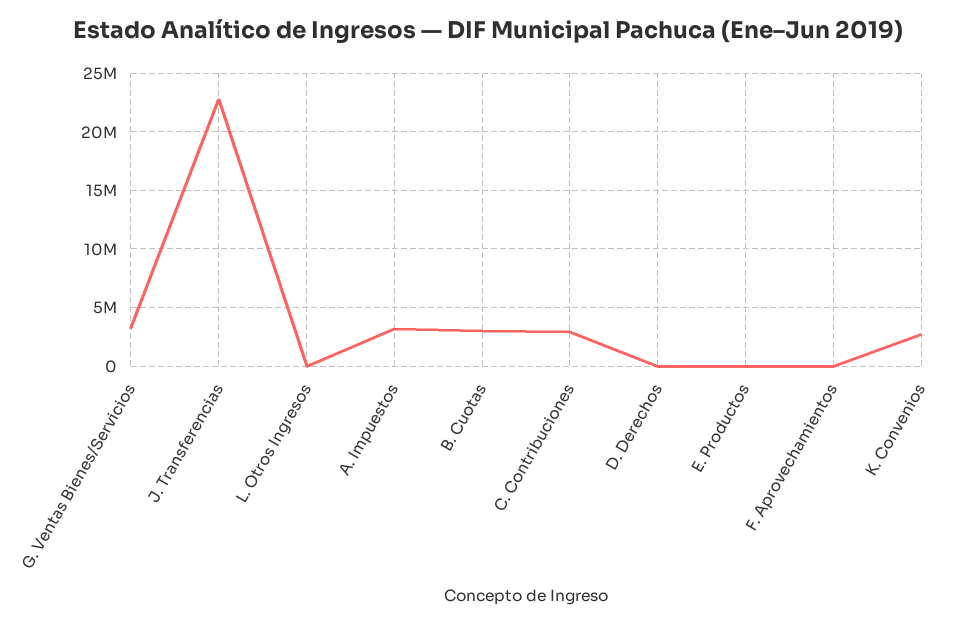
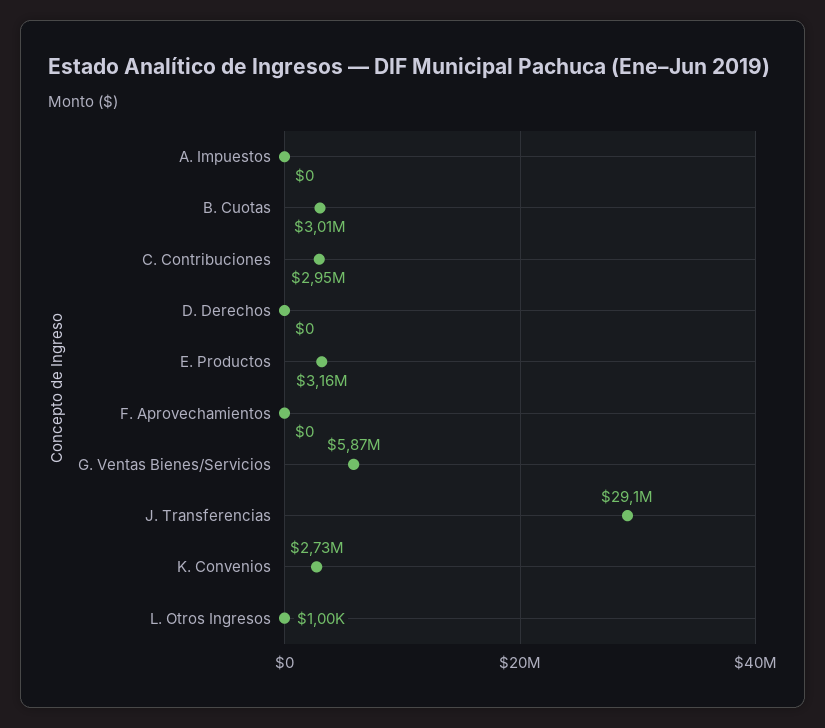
G. Ventas Bienes/Servicios: 3000000 -> 5870000
J. Transferencias: 23000000 -> 29100000
A. Impuestos: 3000000 -> 0
E. Productos: 0 -> 3160000

